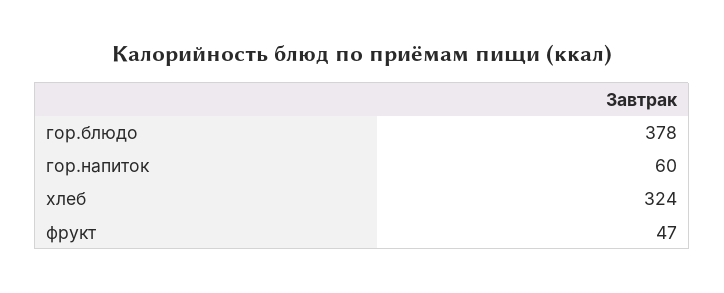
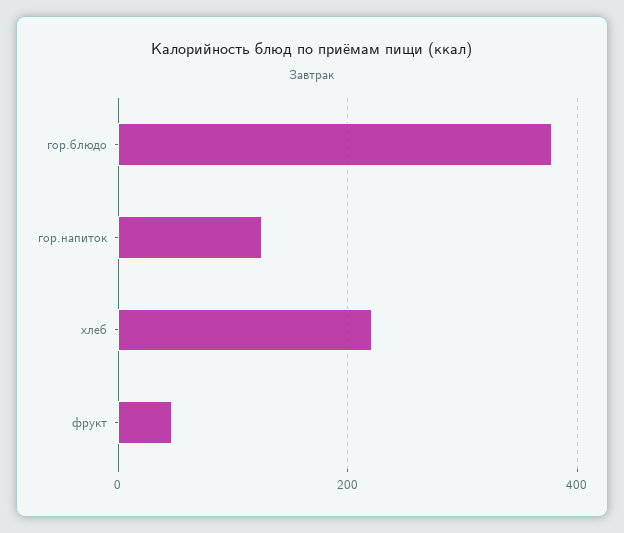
гор.напиток: 60 -> 120
хлеб: 324 -> 220

